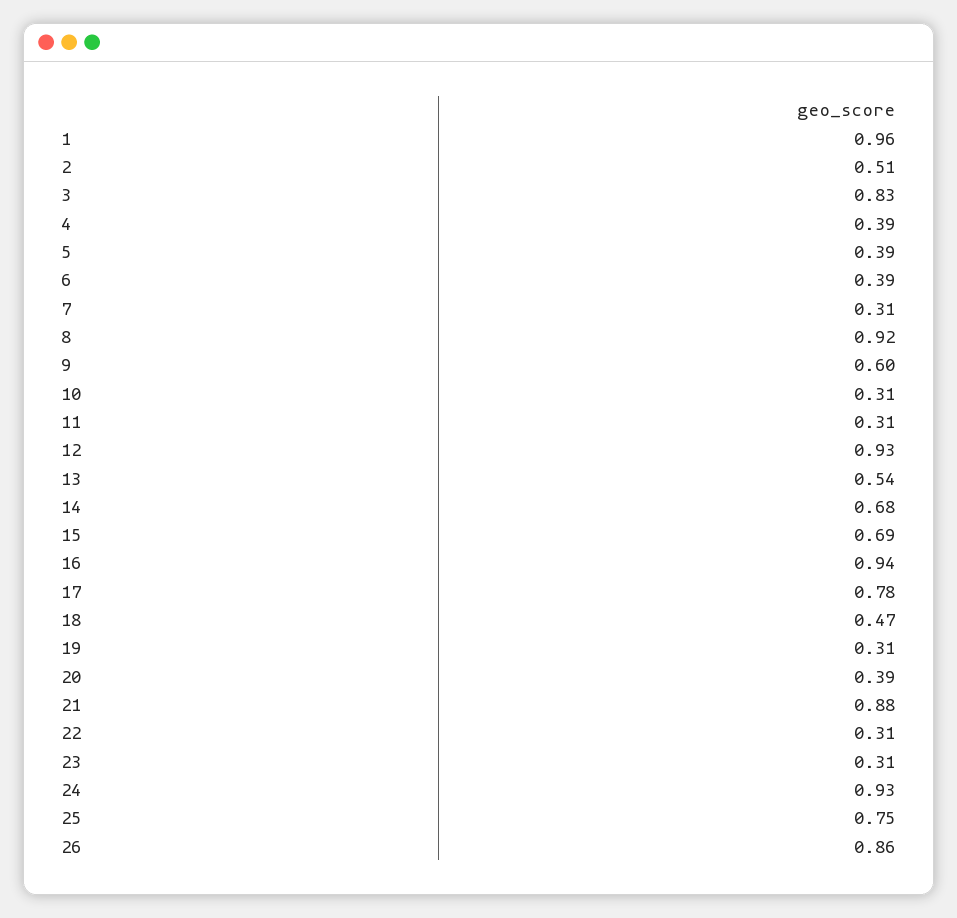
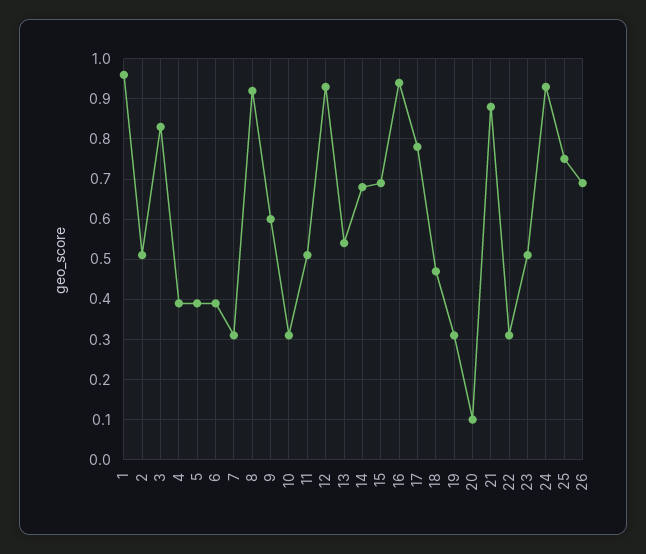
11: 0.31 -> 0.5
20: 0.39 -> 0.1
23: 0.31 -> 0.5
26: 0.86 -> 0.7

